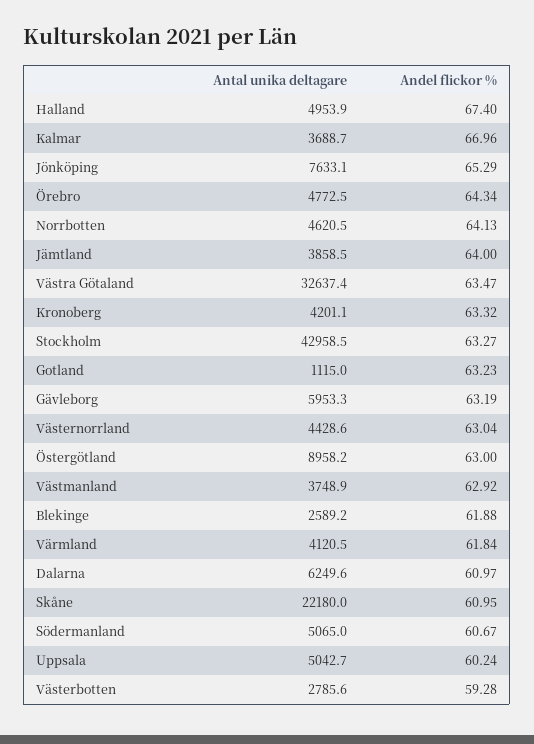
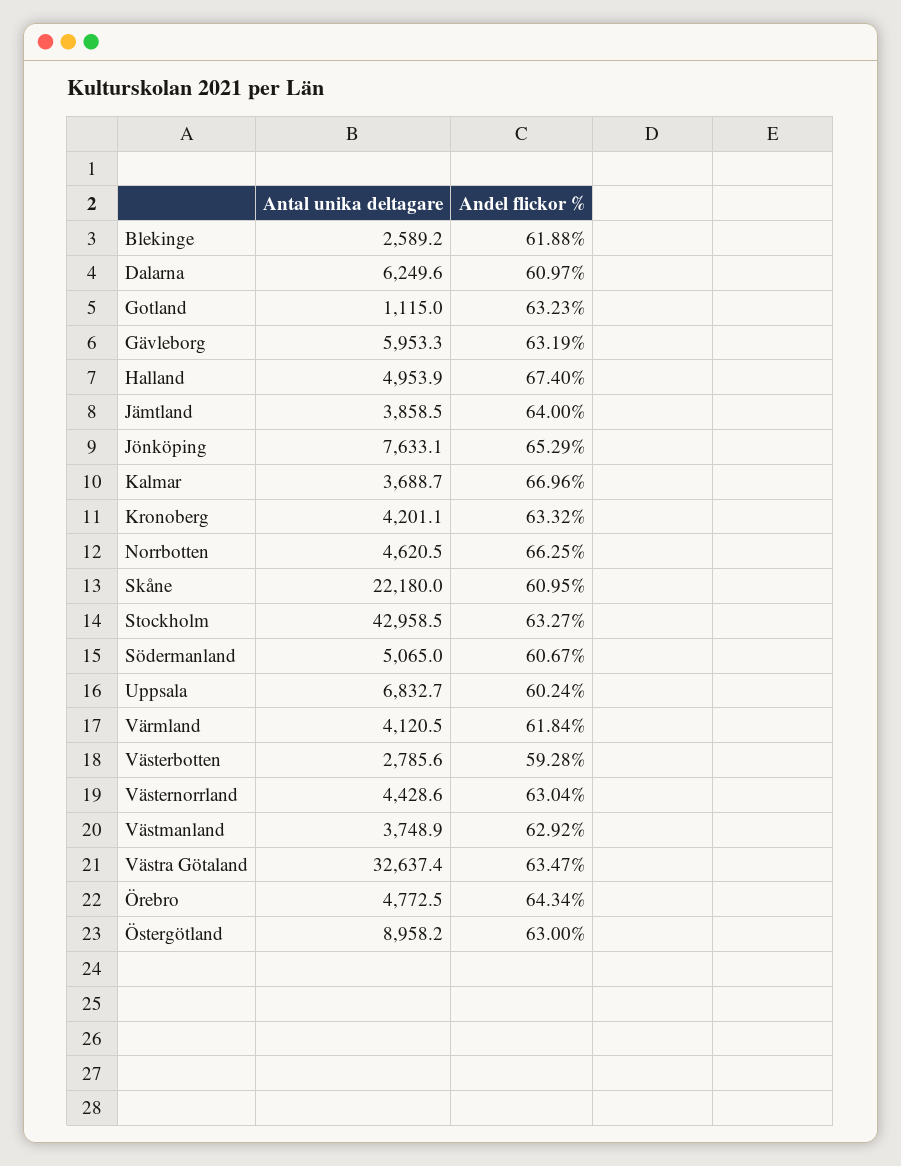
Andel flickor %, Norrbotten: 64.13 -> 66.25
Antal unika deltagare, Uppsala: 5042.7 -> 6832.7

